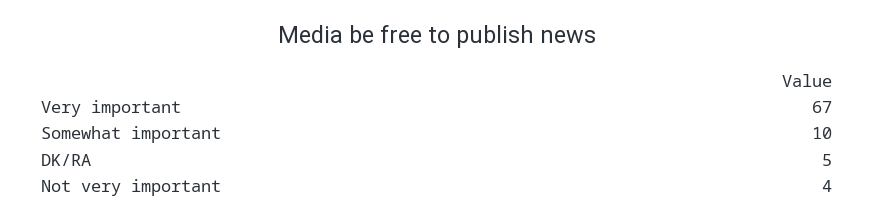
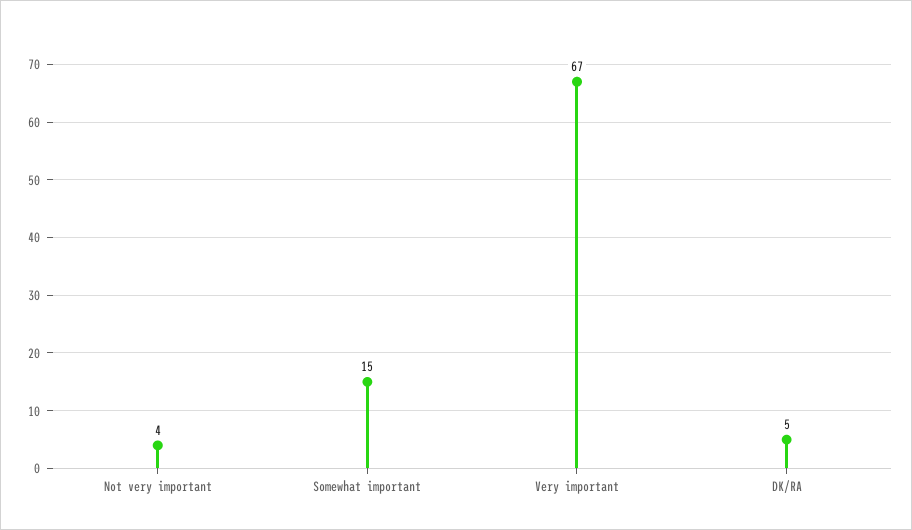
Somewhat important: 10 -> 15

